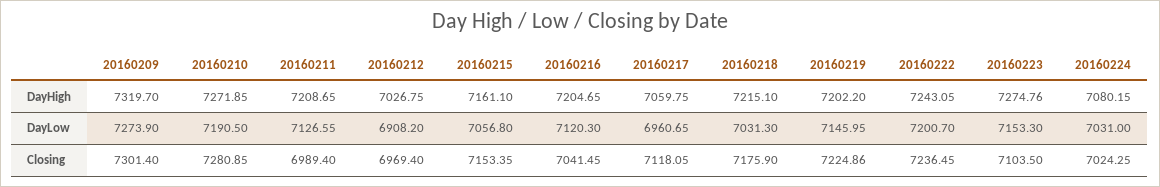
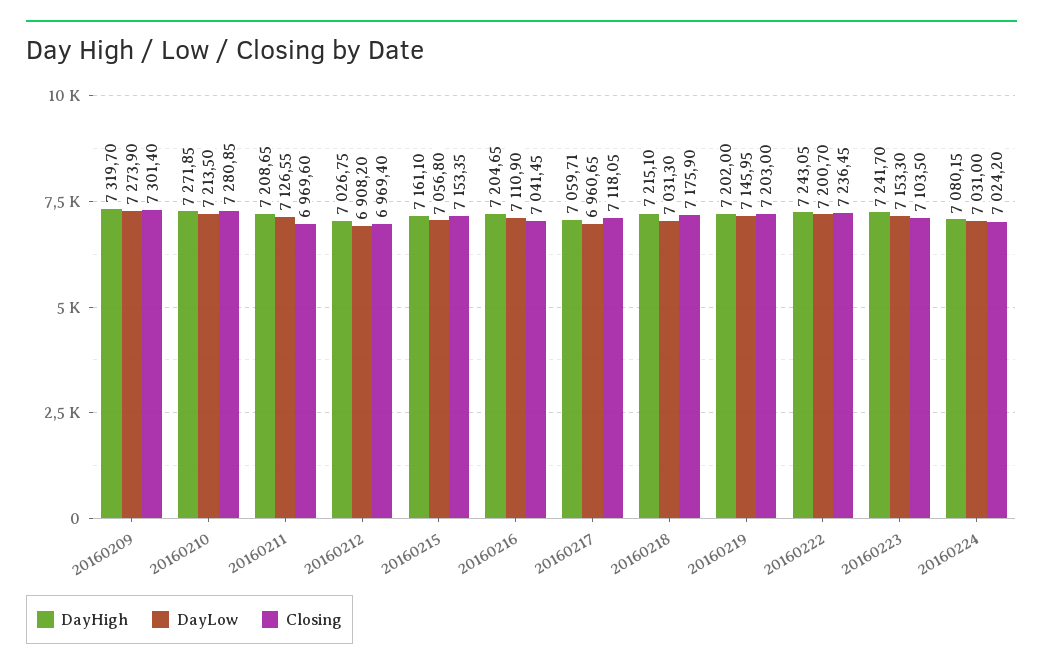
DayHigh, 20160217: 7059.75 -> 7059.71
DayHigh, 20160219: 7202.2 -> 7202
DayHigh, 20160223: 7274.76 -> 7241.7
DayLow, 20160210: 7190.5 -> 7213.5
DayLow, 20160216: 7120.3 -> 7110.9
Closing, 20160211: 6989.4 -> 6969.6
Closing, 20160219: 7224.86 -> 7203
Closing, 20160224: 7024.25 -> 7024.2

